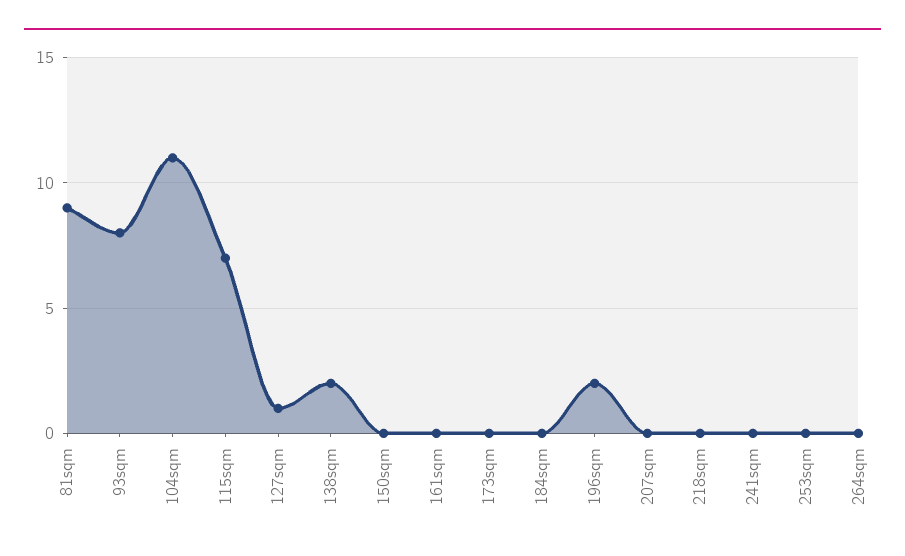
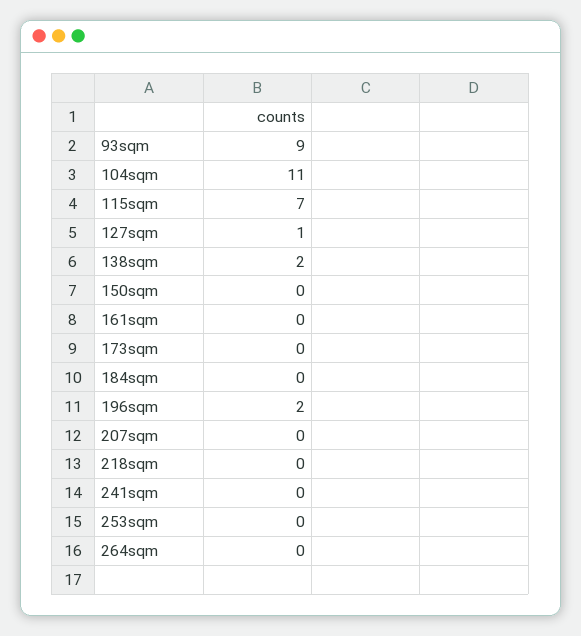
81sqm: 9 -> none
93sqm: 8 -> 9

